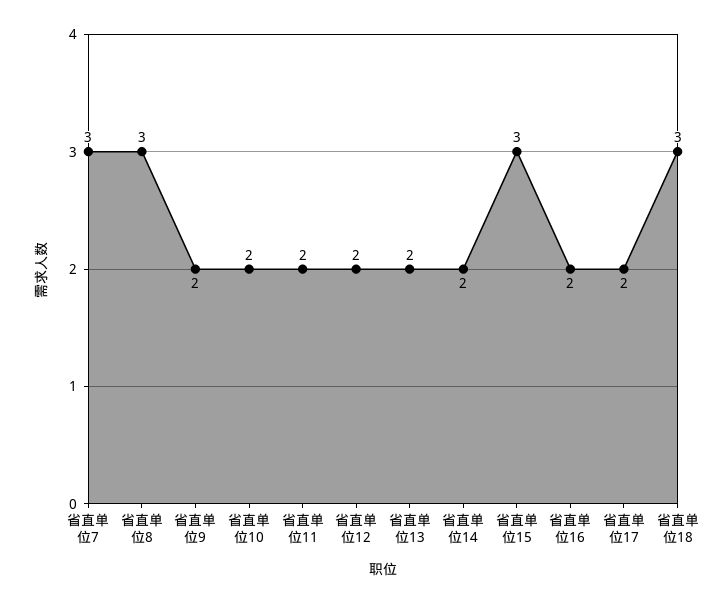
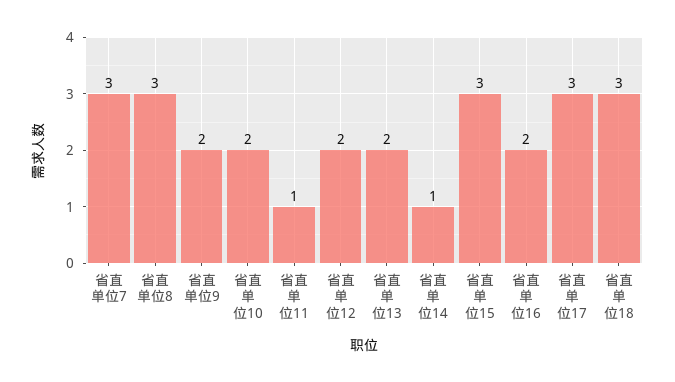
省直单位11: 2 -> 1
省直单位14: 2 -> 1
省直单位17: 2 -> 3

